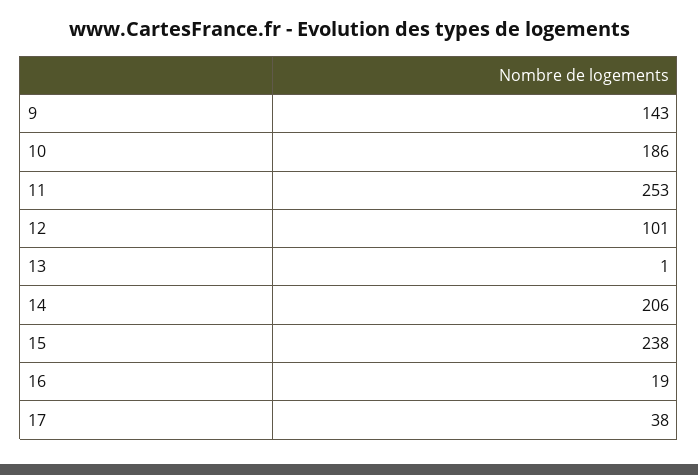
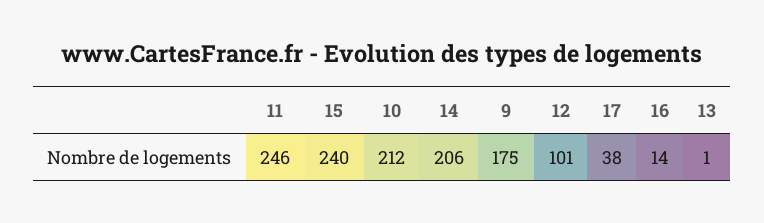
9: 143 -> 175
10: 186 -> 212
11: 253 -> 246
15: 238 -> 240
16: 19 -> 14

